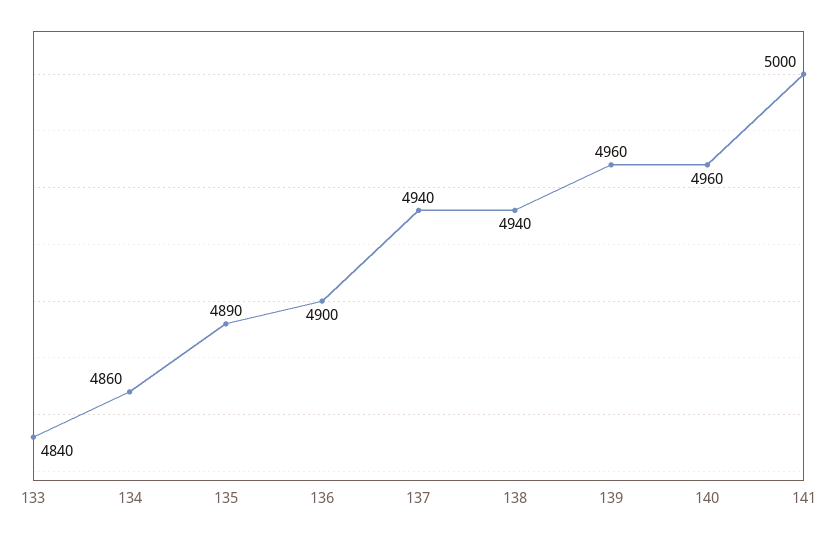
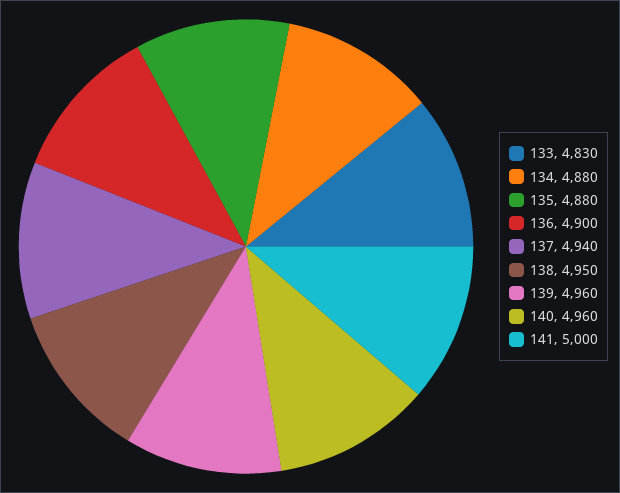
133: 4840 -> 4830
134: 4860 -> 4880
135: 4890 -> 4880
138: 4940 -> 4950

